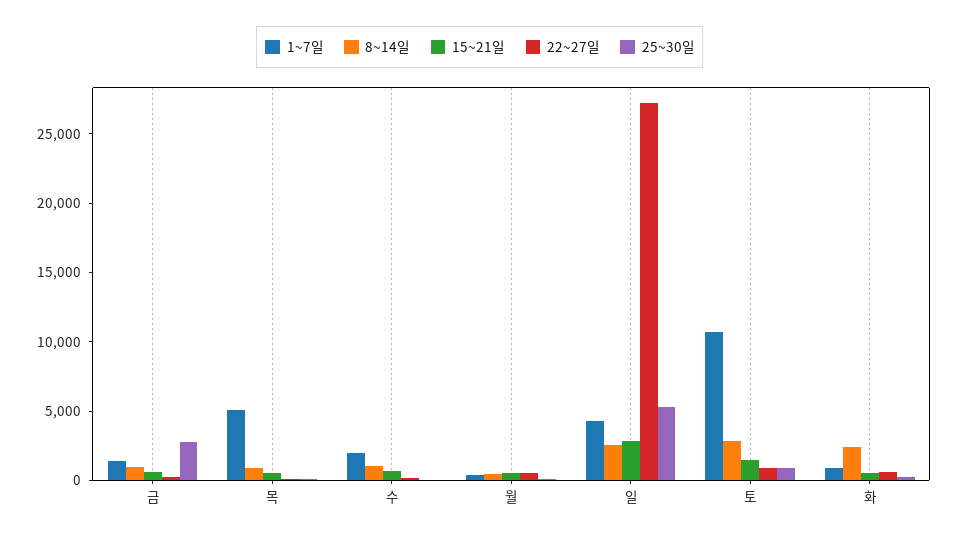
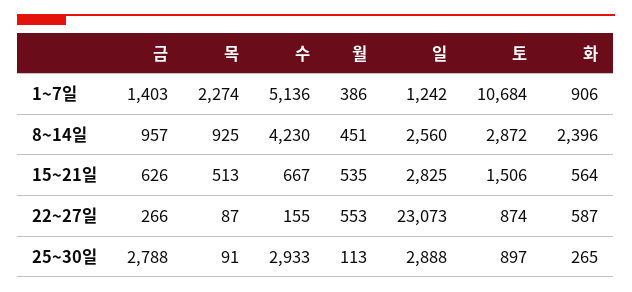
1~7일, 목: 5000 -> 2274
1~7일, 수: 2000 -> 5136
8~14일, 수: 1000 -> 4230
25~30일, 수: 0 -> 2933
1~7일, 일: 4000 -> 1242
22~27일, 일: 27000 -> 23073
25~30일, 일: 5000 -> 2888

